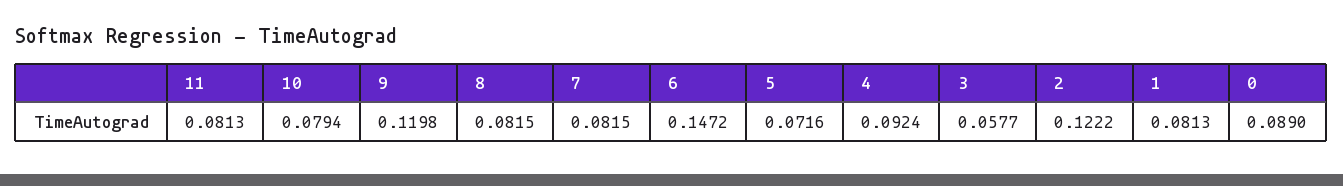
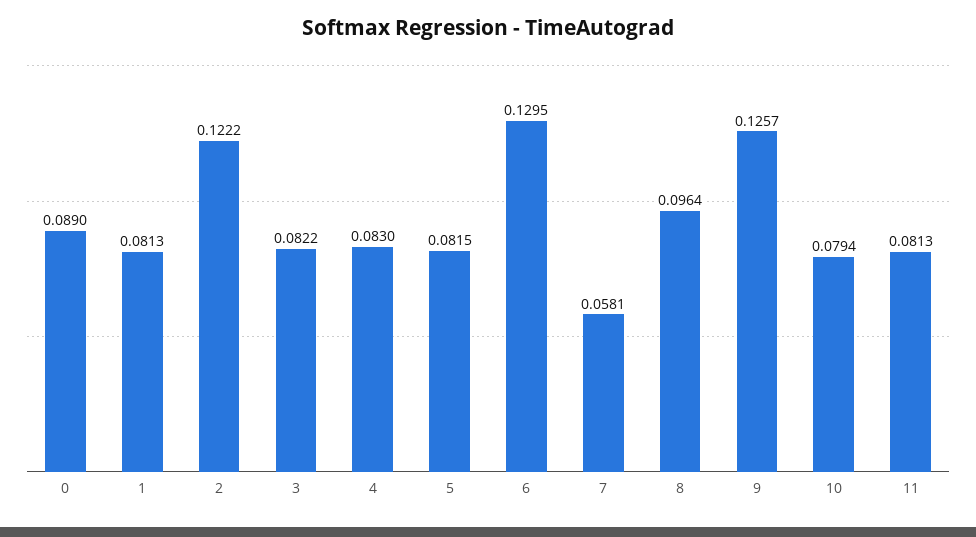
9: 0.1198 -> 0.1257
8: 0.0815 -> 0.0964
7: 0.0815 -> 0.0581
6: 0.1472 -> 0.1295
5: 0.0716 -> 0.0815
4: 0.0924 -> 0.083
3: 0.0577 -> 0.0822

